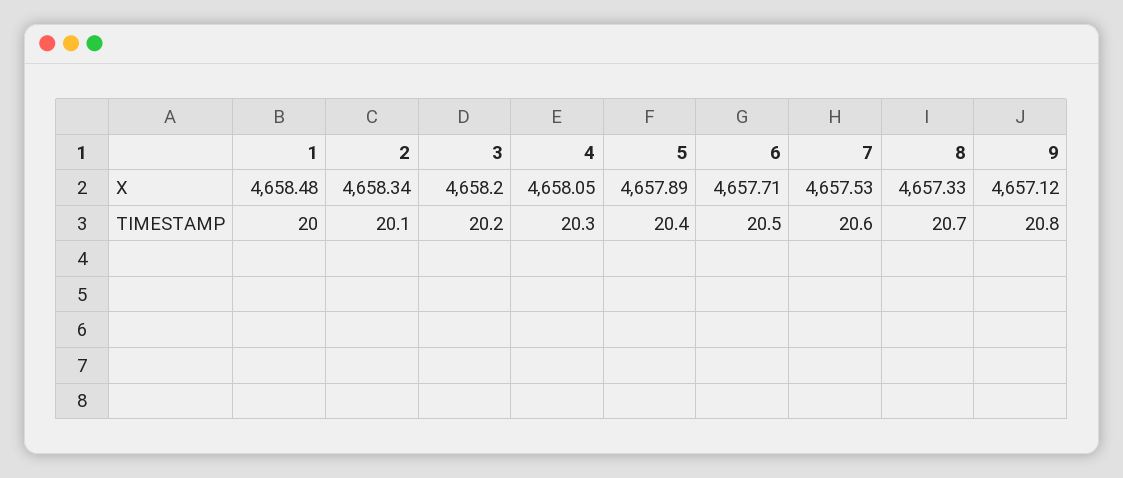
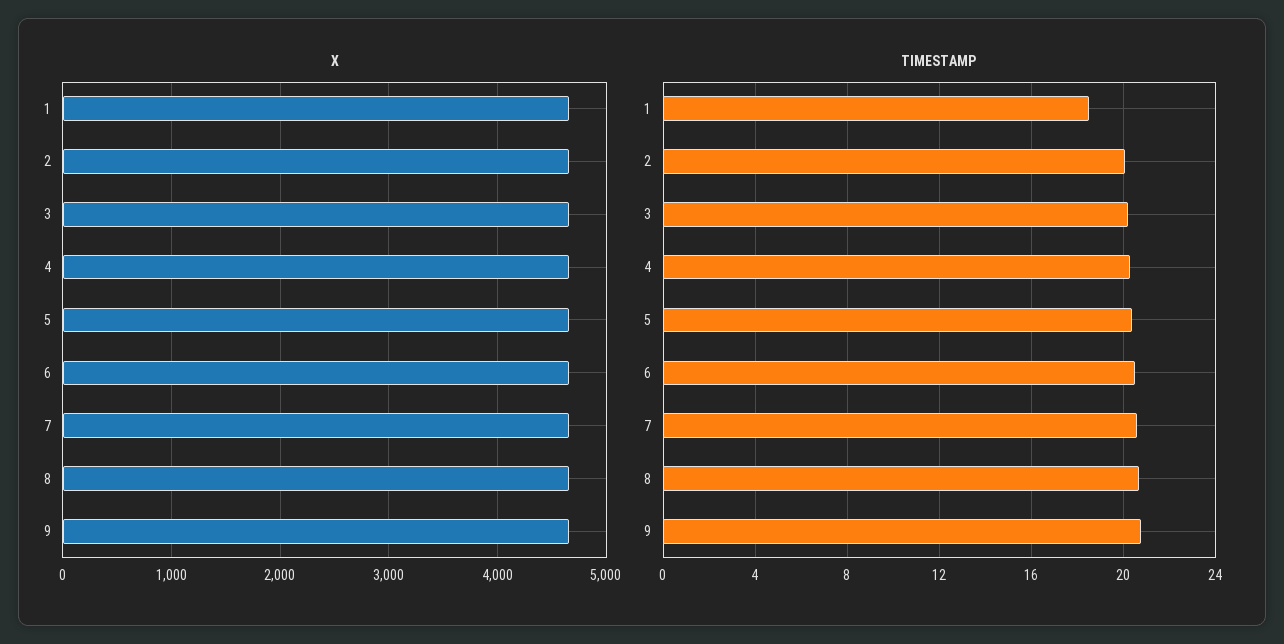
TIMESTAMP, 1: 20 -> 18.5

